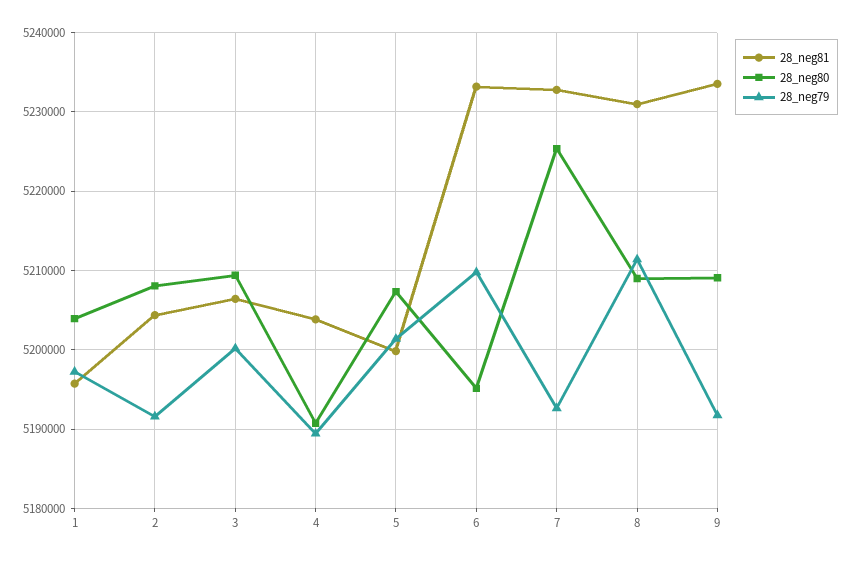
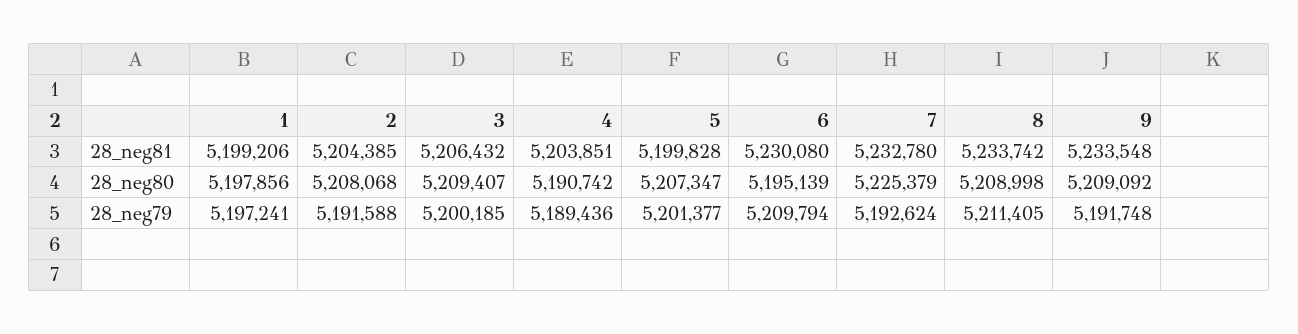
28_neg81, 1: 5196000 -> 5199206
28_neg80, 1: 5204000 -> 5197856
28_neg81, 6: 5233000 -> 5230080
28_neg81, 8: 5231000 -> 5233742

